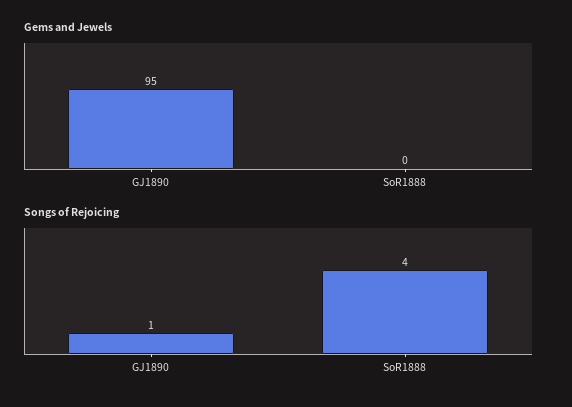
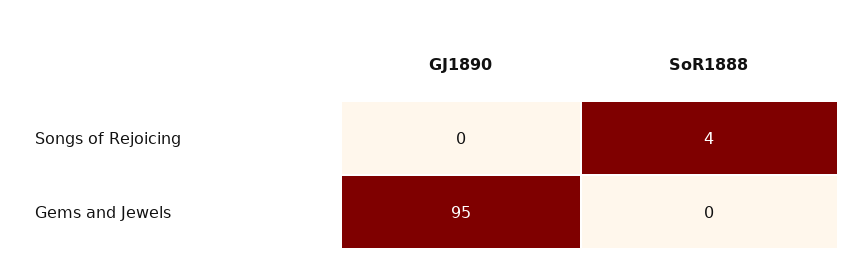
Songs of Rejoicing, GJ1890: 1 -> 0

